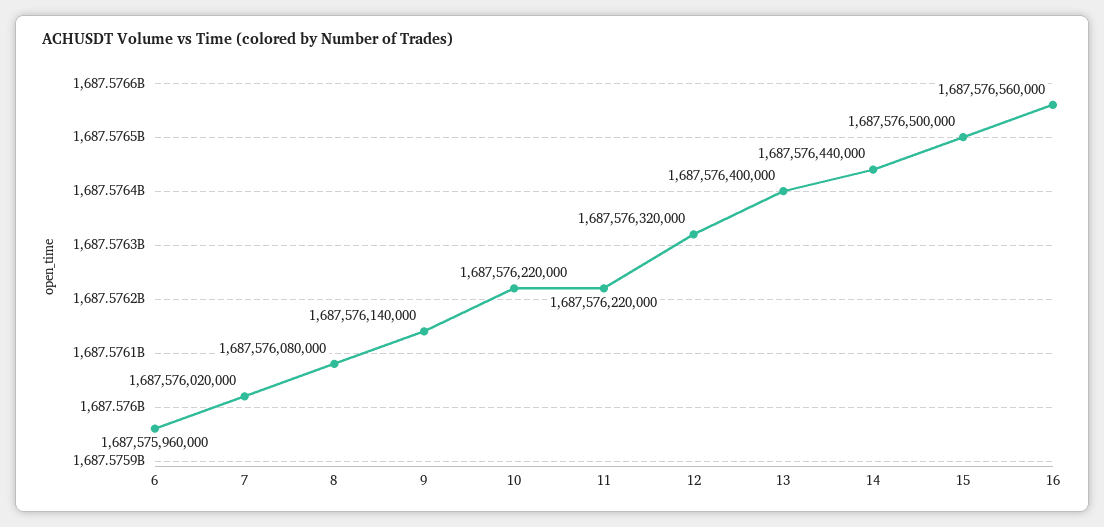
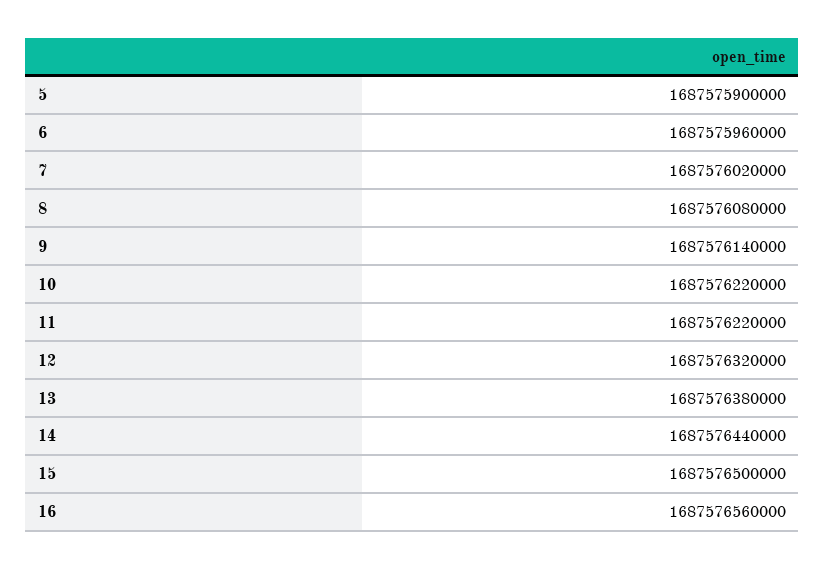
13: 1687576400000 -> 1687576380000
5: none -> 1687575900000

